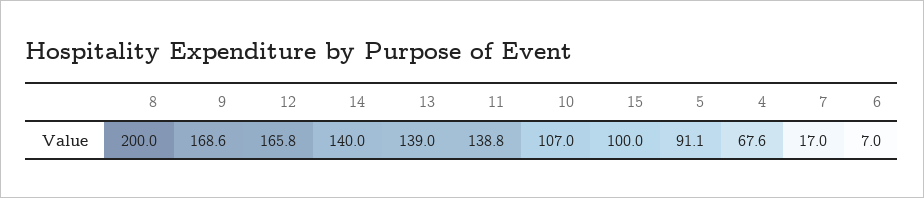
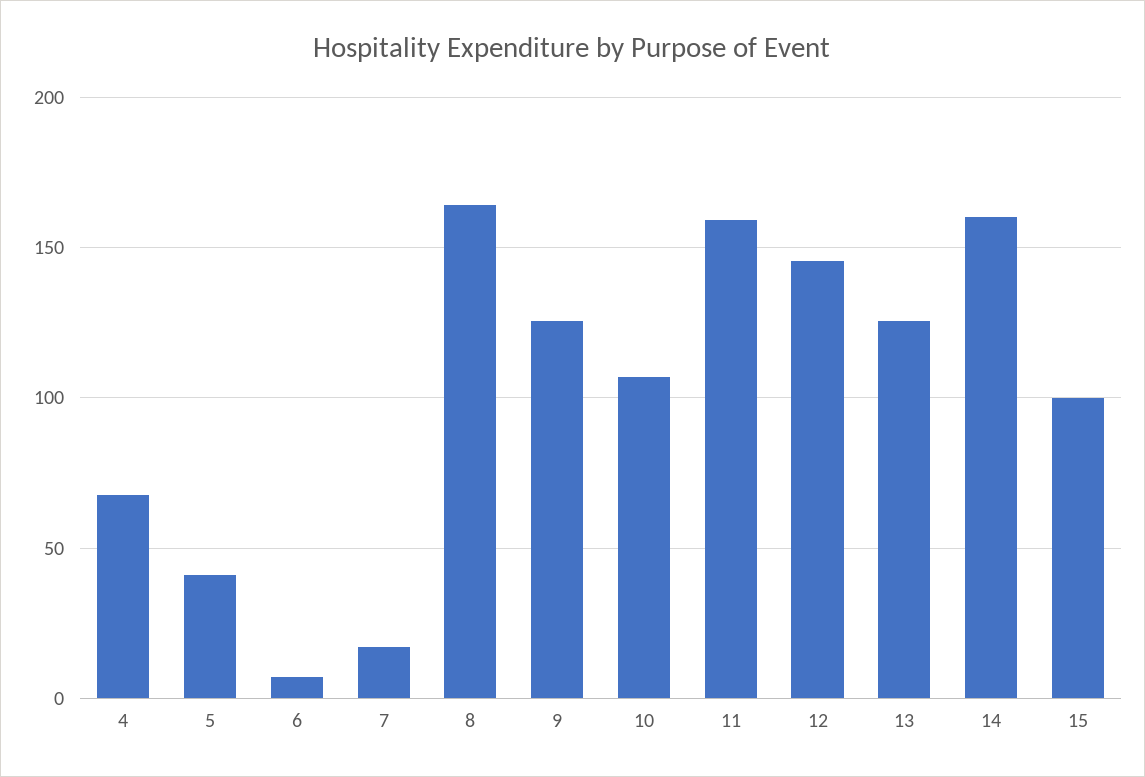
8: 200 -> 165
9: 168.6 -> 125
12: 165.8 -> 145
14: 140 -> 160
13: 139 -> 125
11: 138.8 -> 160
5: 91.1 -> 40

